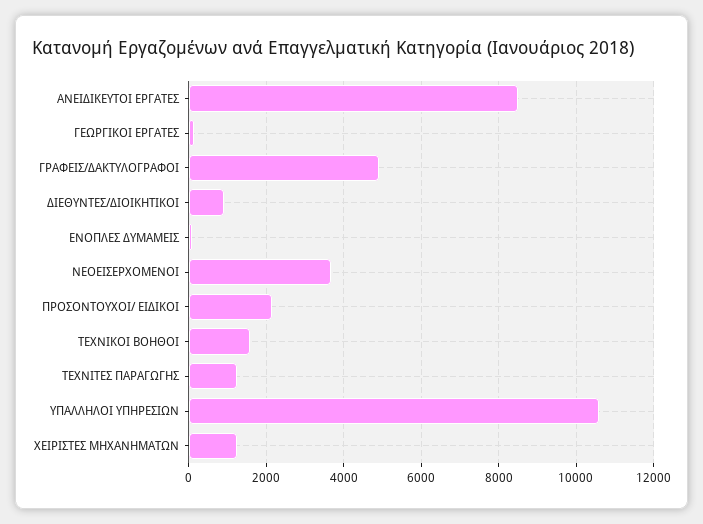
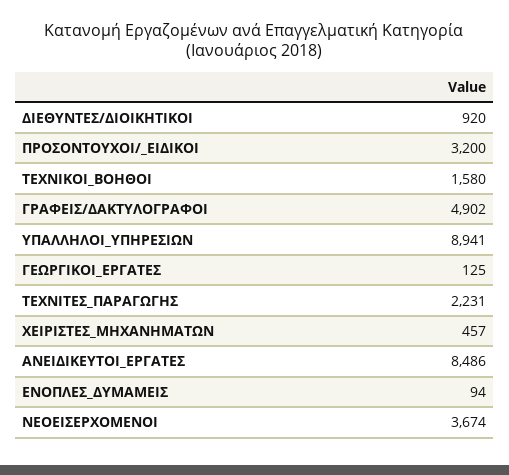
ΠΡΟΣΟΝΤΟΥΧΟΙ/ ΕΙΔΙΚΟΙ: 2200 -> 3200
ΤΕΧΝΙΤΕΣ ΠΑΡΑΓΩΓΗΣ: 1200 -> 2231
ΥΠΑΛΛΗΛΟΙ ΥΠΗΡΕΣΙΩΝ: 10600 -> 8941
ΧΕΙΡΙΣΤΕΣ ΜΗΧΑΝΗΜΑΤΩΝ: 1200 -> 457

